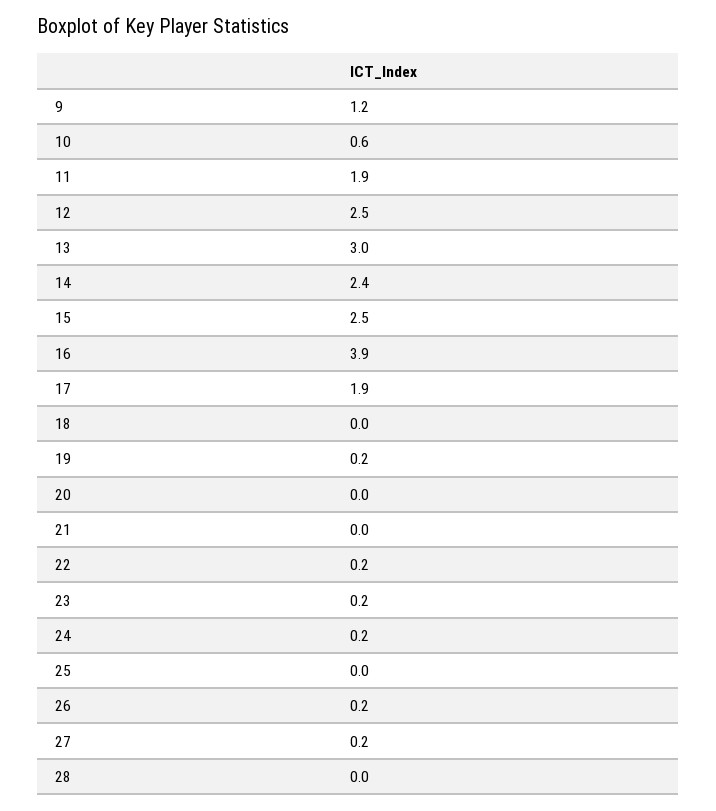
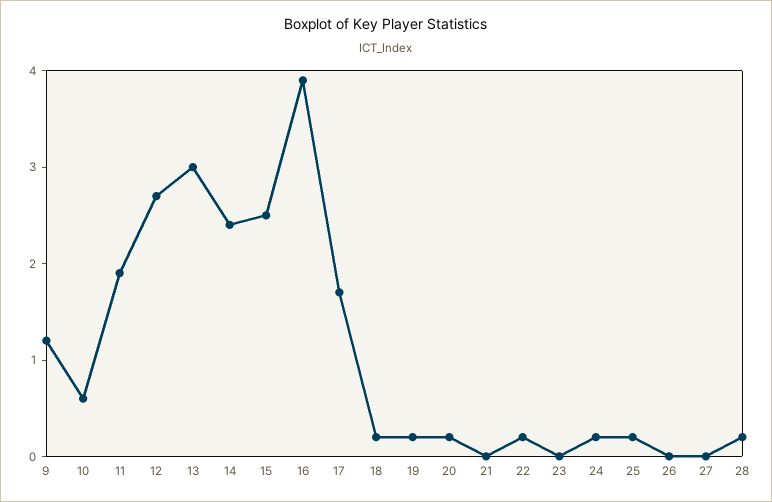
12: 2.5 -> 2.7
17: 1.9 -> 1.7
18: 0 -> 0.2
20: 0 -> 0.2
23: 0.2 -> 0
25: 0 -> 0.2
26: 0.2 -> 0
27: 0.2 -> 0
28: 0 -> 0.2

